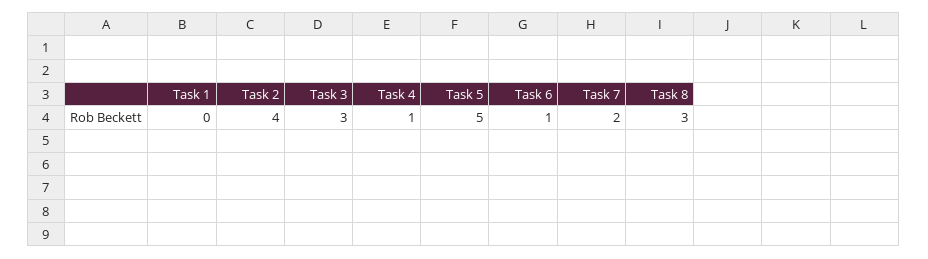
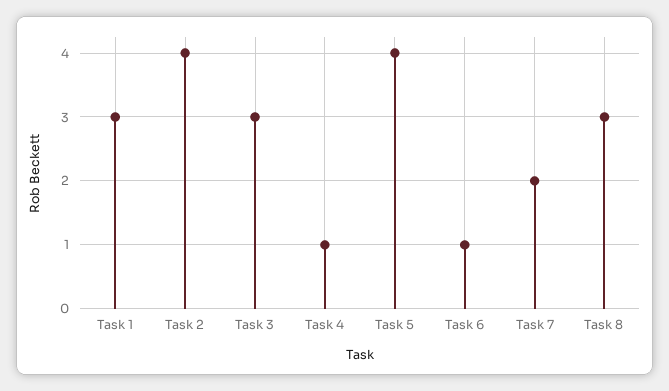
Task 1: 0 -> 3
Task 5: 5 -> 4

